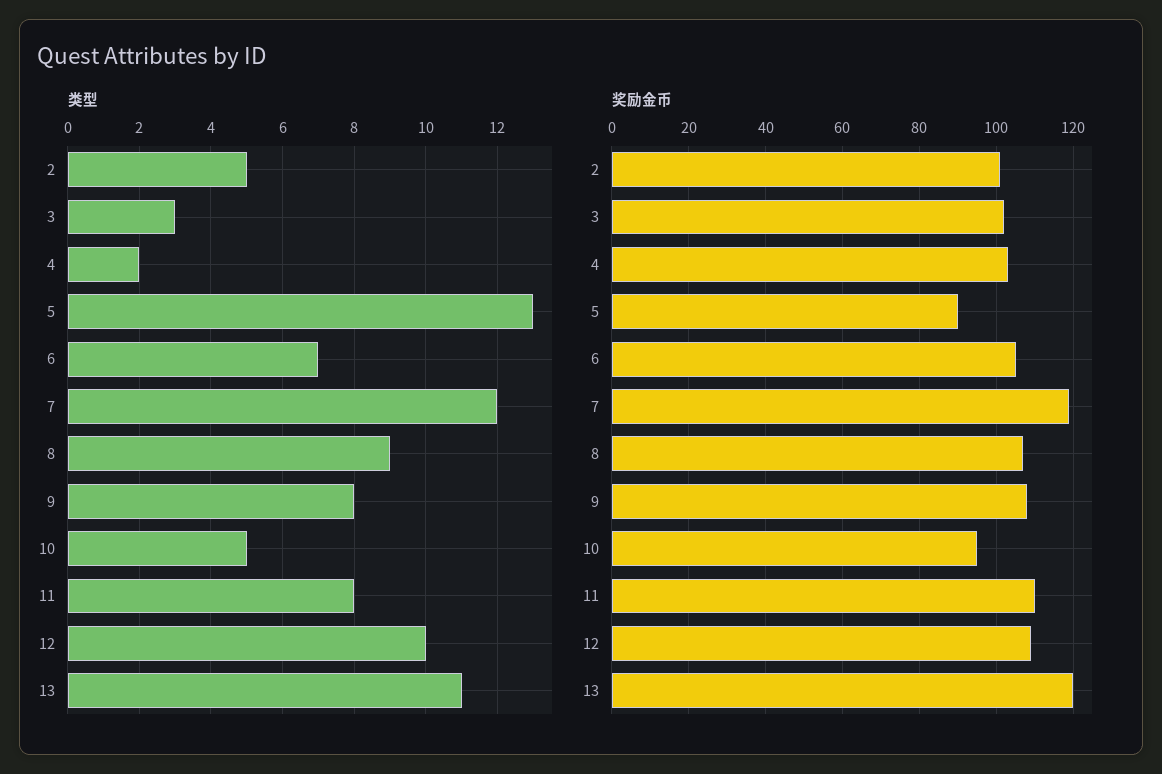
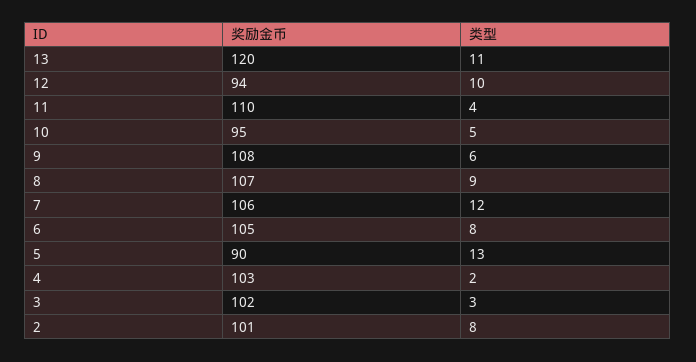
类型, 2: 5 -> 8
类型, 6: 7 -> 8
类型, 9: 8 -> 6
类型, 11: 8 -> 4
奖励金币, 7: 120 -> 106
奖励金币, 12: 110 -> 94

